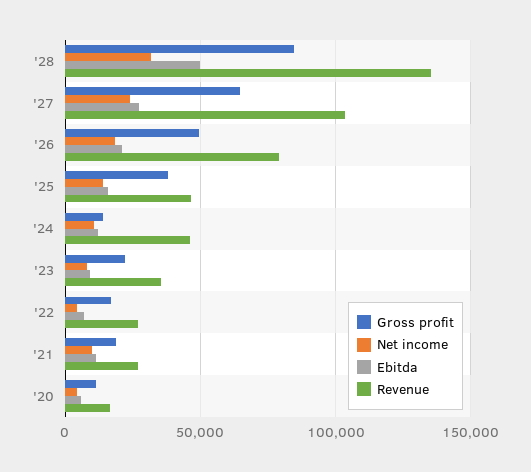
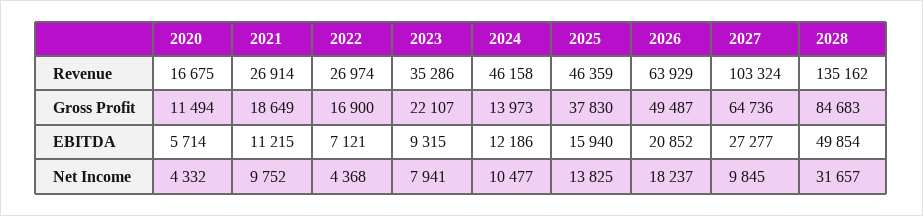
Net income, '27: 25000 -> 9845
Revenue, '26: 80000 -> 63929

